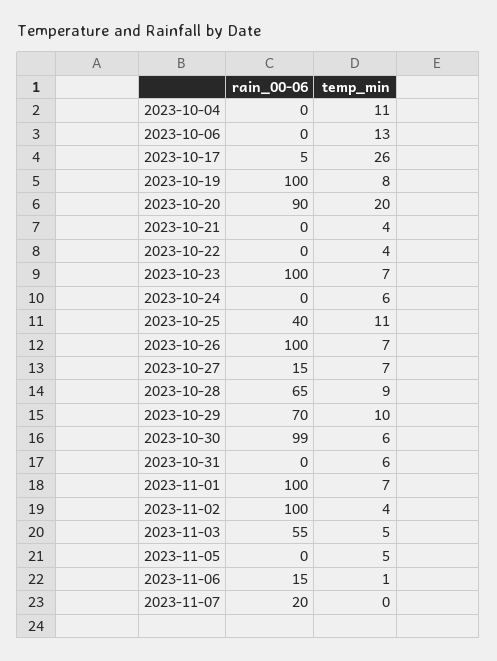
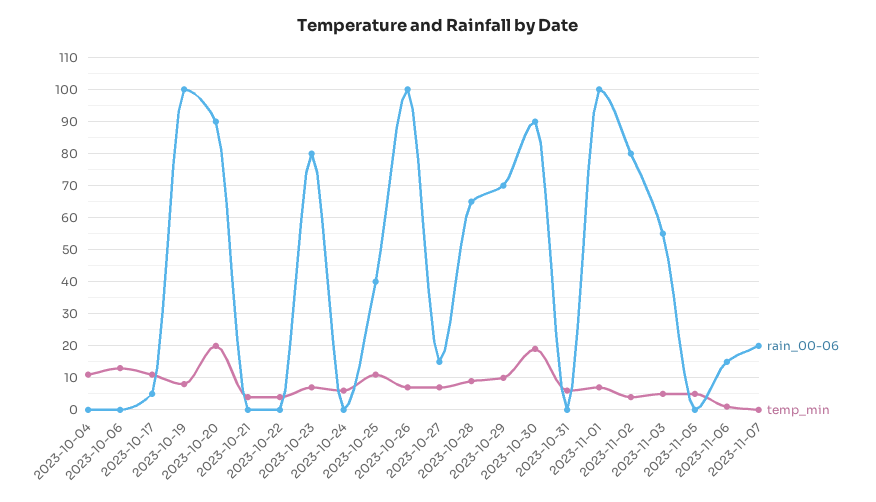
temp_min, 2023-10-17: 26 -> 10
rain_00-06, 2023-10-23: 100 -> 80
rain_00-06, 2023-10-30: 99 -> 90
temp_min, 2023-10-30: 6 -> 20
rain_00-06, 2023-11-02: 100 -> 80

